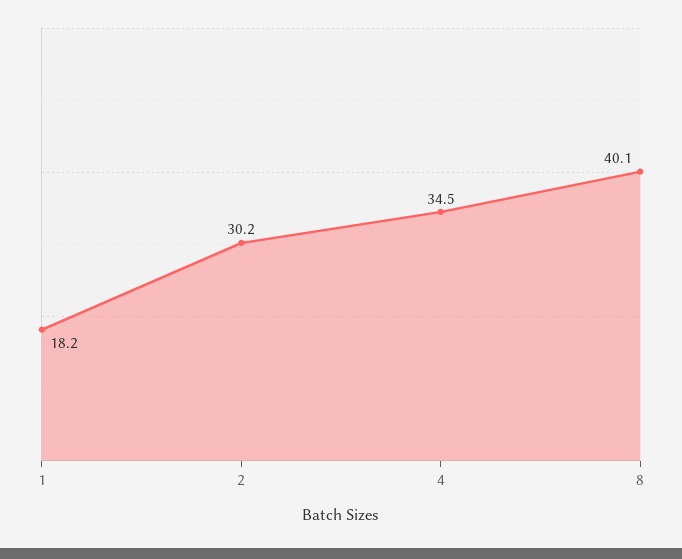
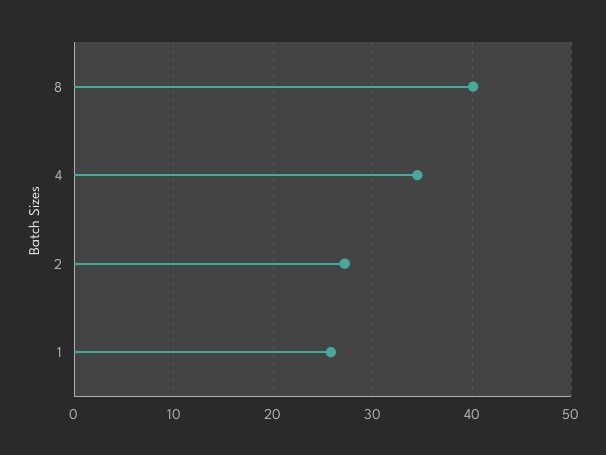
1: 18.2 -> 26
2: 30.2 -> 27

